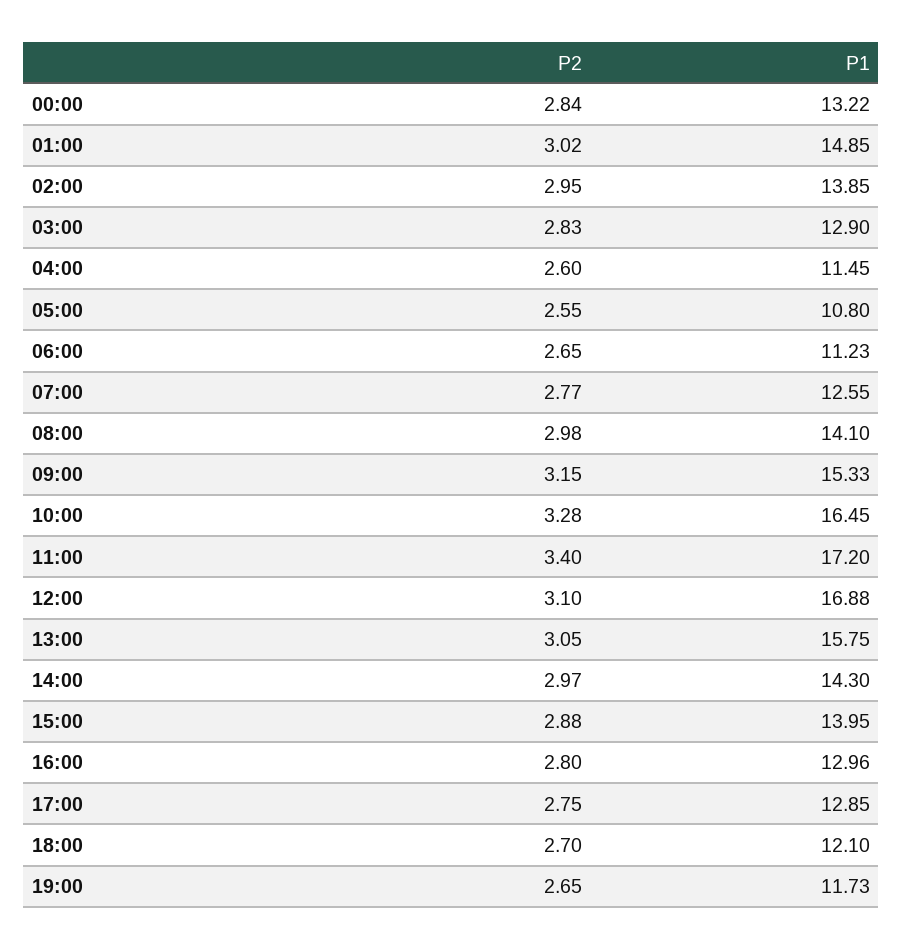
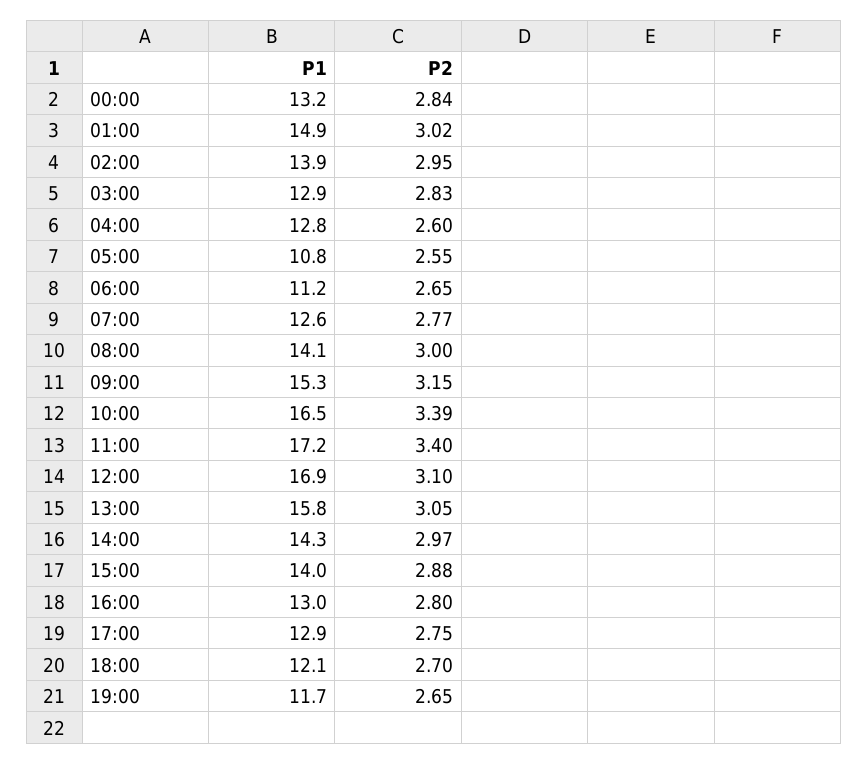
P1, 04:00: 11.45 -> 12.8
P2, 08:00: 2.98 -> 3
P2, 10:00: 3.28 -> 3.39

